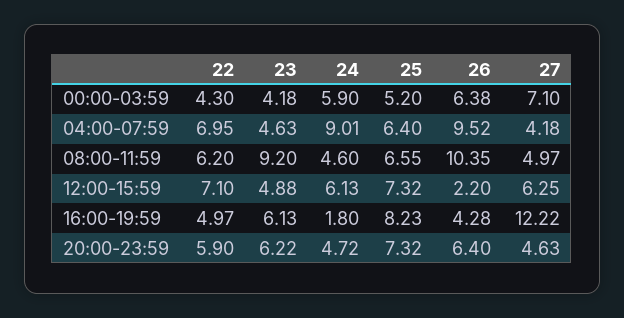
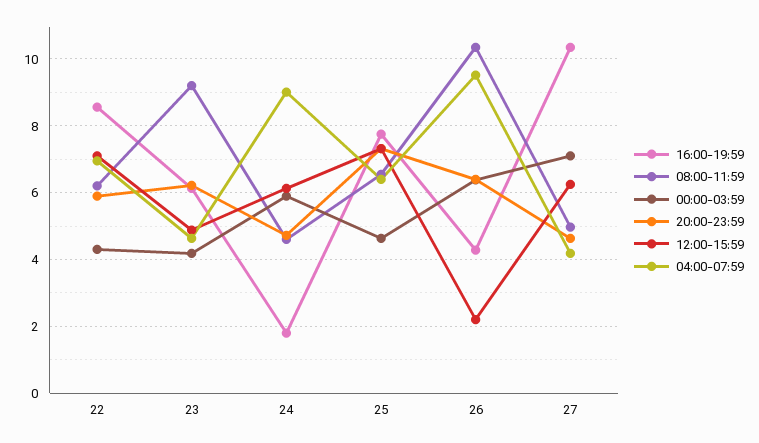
00:00-03:59, 25: 5.2 -> 4.6
16:00-19:59, 22: 4.97 -> 8.6
16:00-19:59, 25: 8.23 -> 7.8
16:00-19:59, 27: 12.22 -> 10.4

